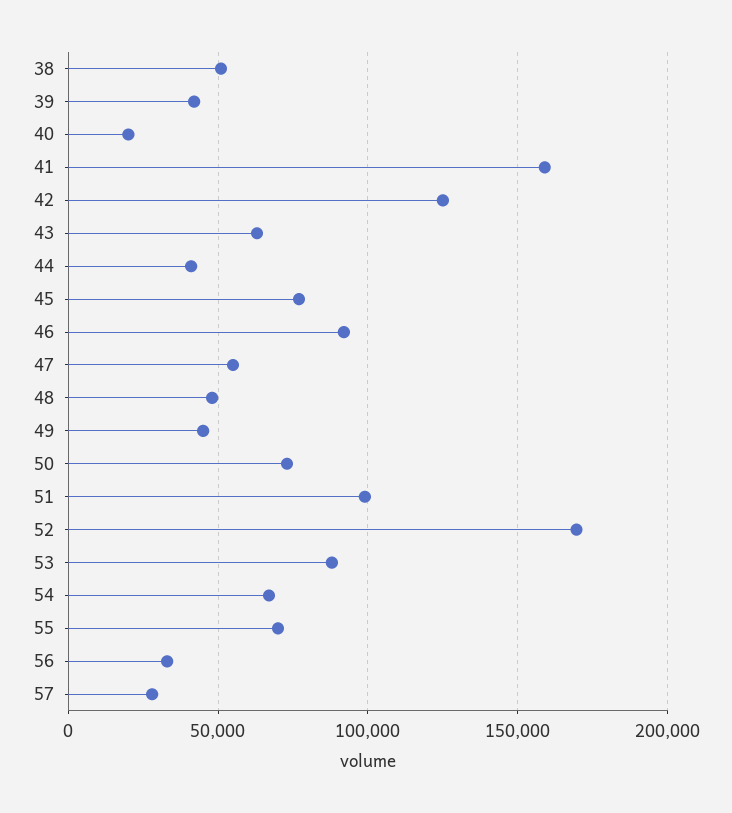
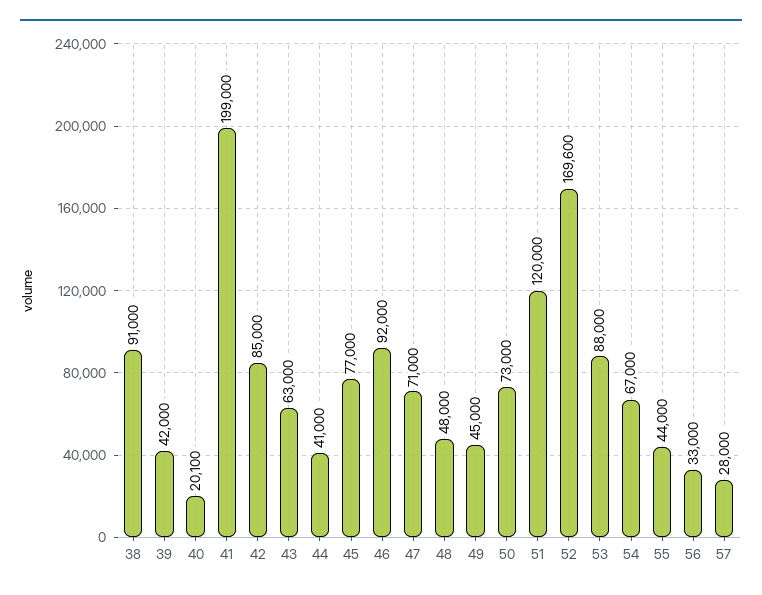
38: 50000 -> 91000
41: 160000 -> 199000
42: 125000 -> 85000
47: 55000 -> 71000
51: 100000 -> 120000
55: 70000 -> 44000

